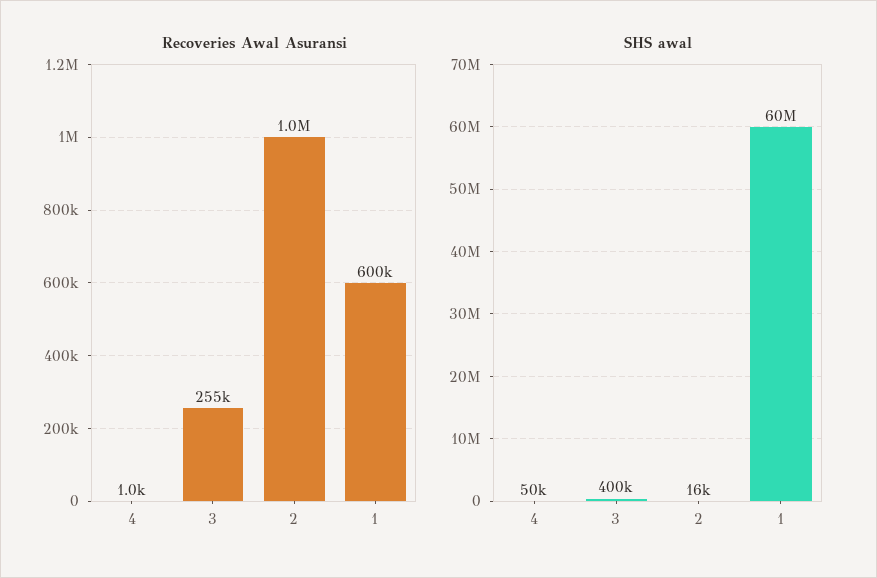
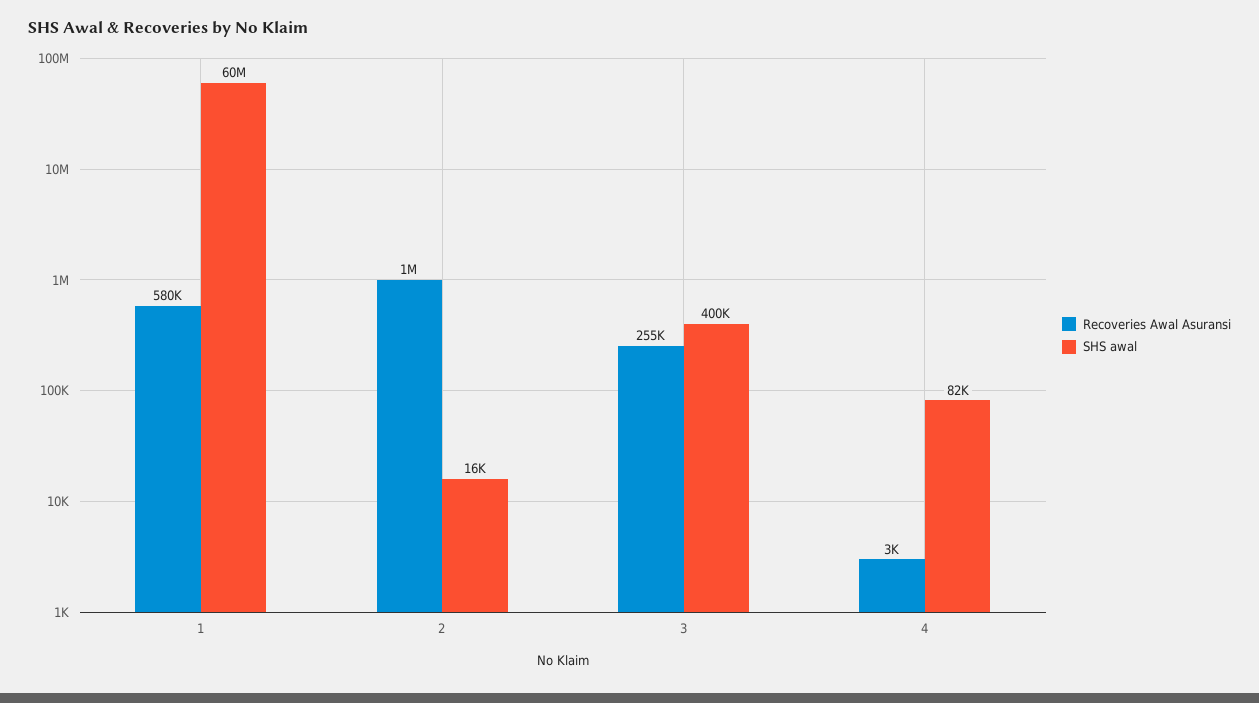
Recoveries Awal Asuransi, 4: 1000 -> 3000
Recoveries Awal Asuransi, 1: 600000 -> 580000
SHS awal, 4: 50000 -> 82000

